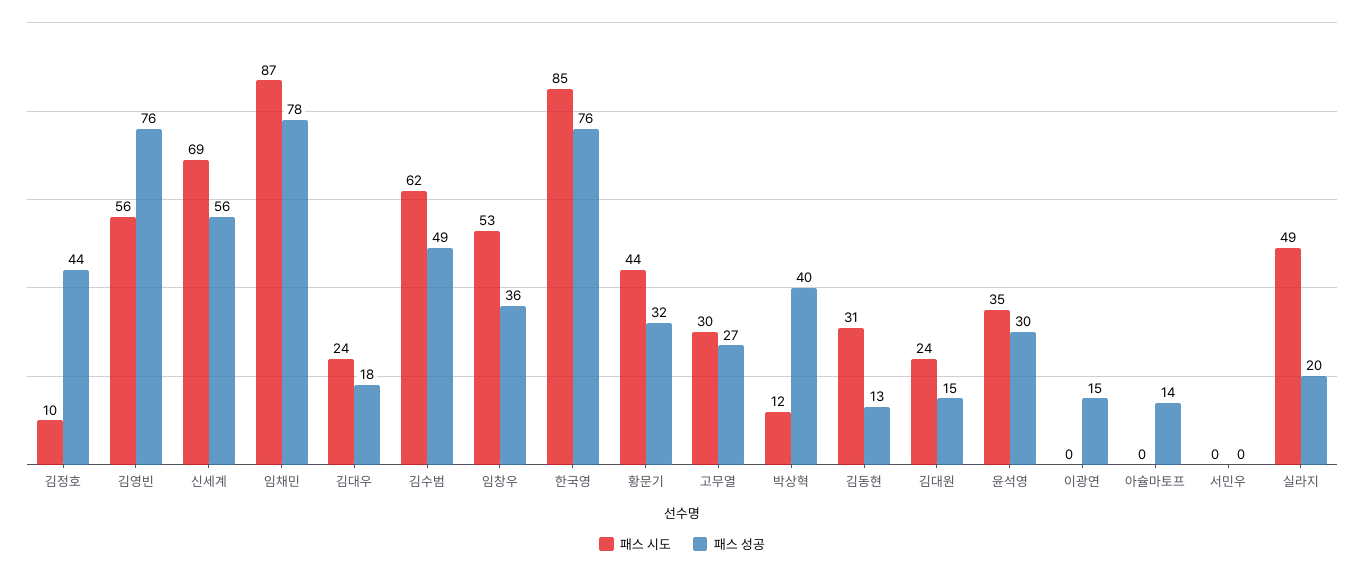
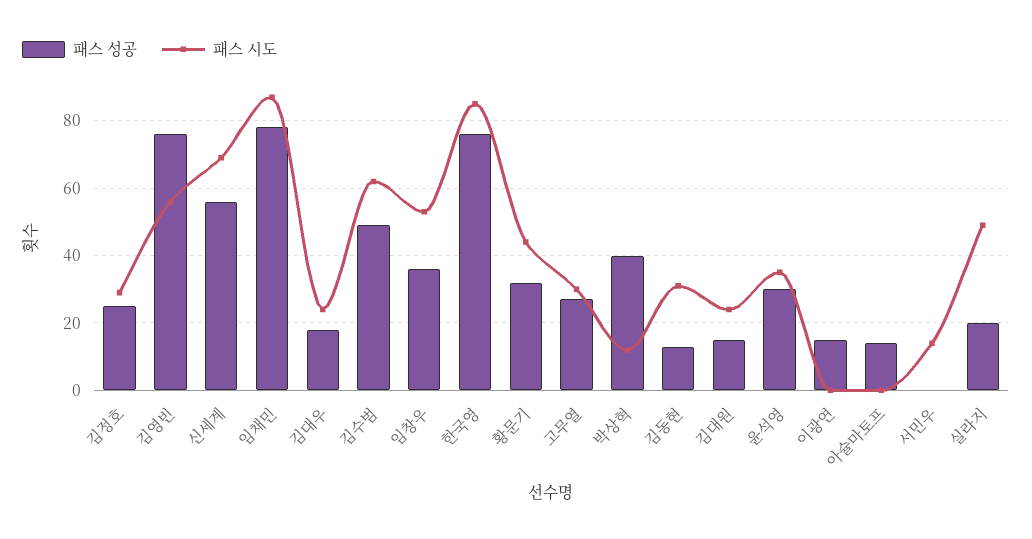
패스 시도, 김정호: 10 -> 30
패스 성공, 김정호: 44 -> 25
패스 시도, 서민우: 0 -> 15

